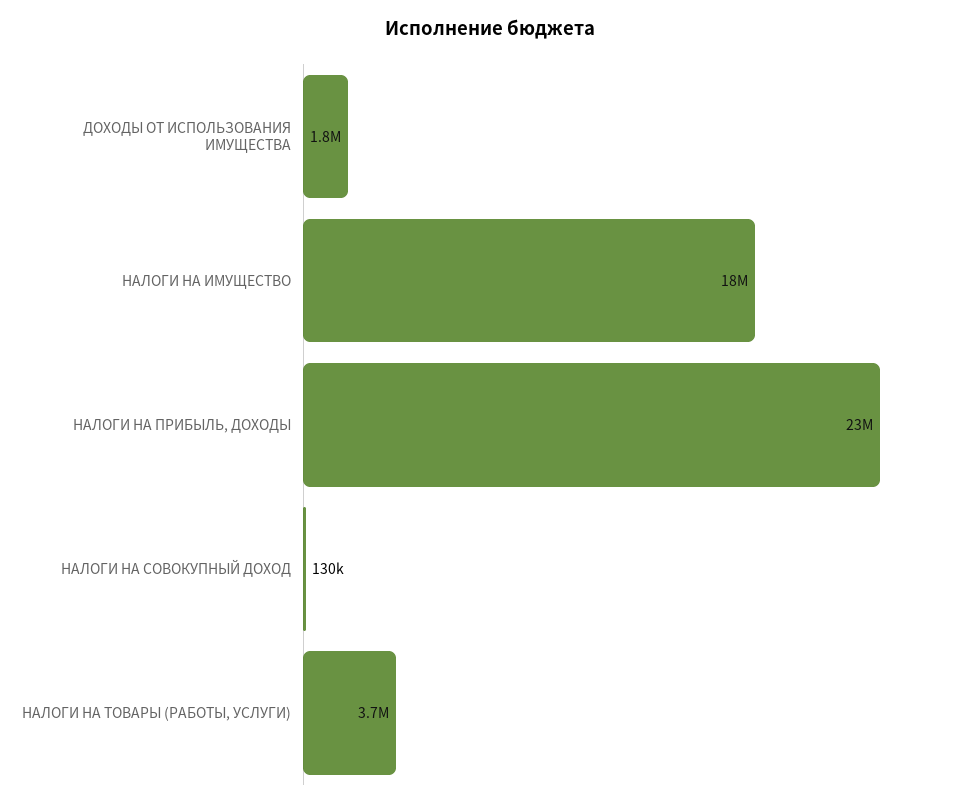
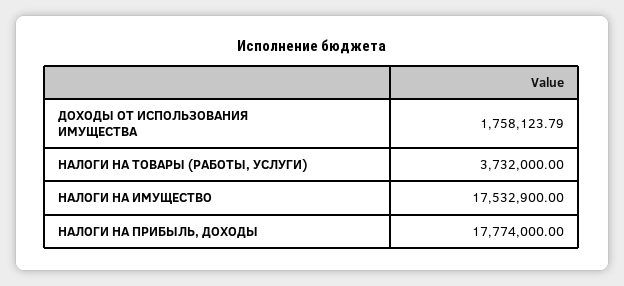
НАЛОГИ НА ПРИБЫЛЬ, ДОХОДЫ: 23000000 -> 17774000
НАЛОГИ НА СОВОКУПНЫЙ ДОХОД: 130000 -> none

